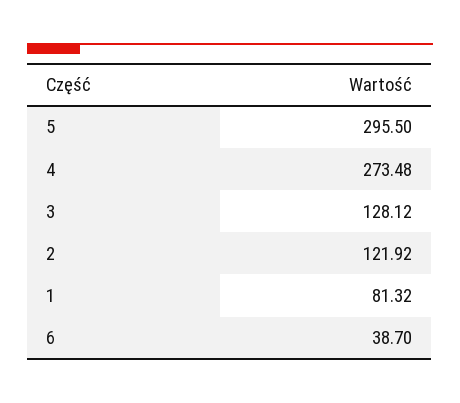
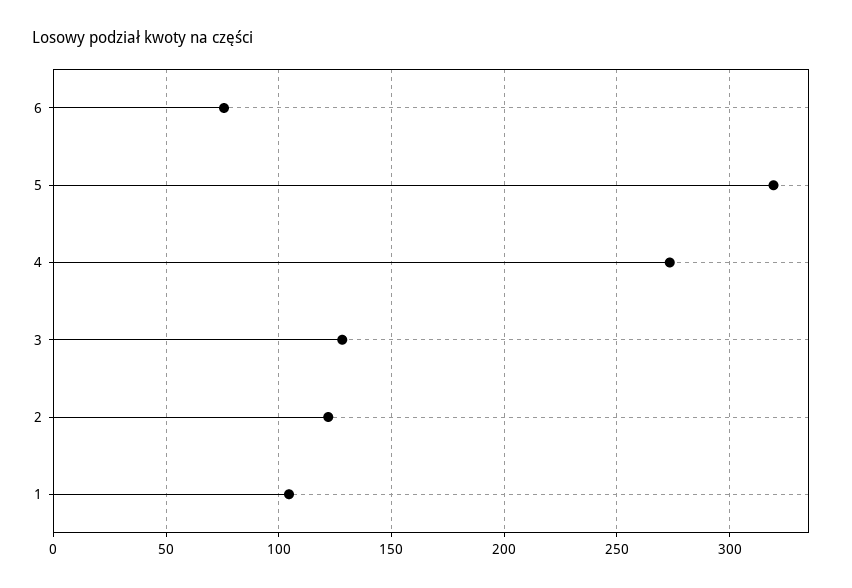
5: 295.5 -> 320
1: 81.32 -> 105
6: 38.7 -> 75

